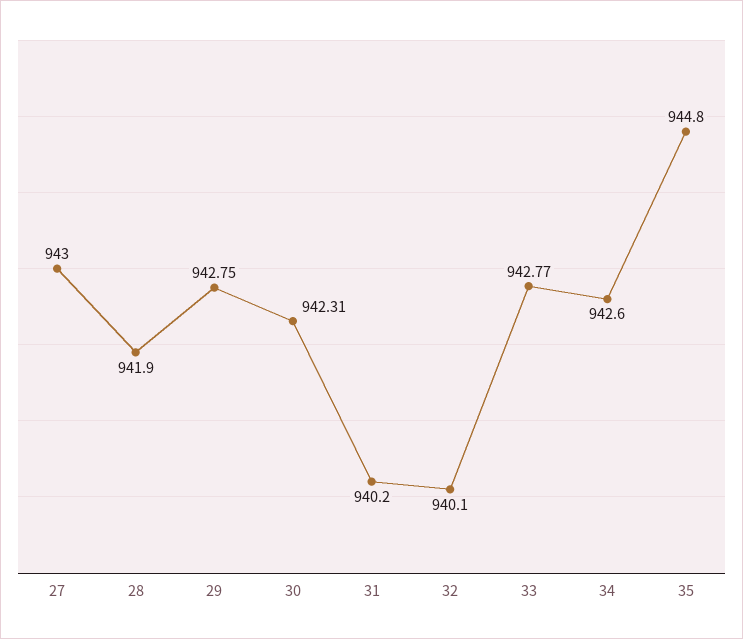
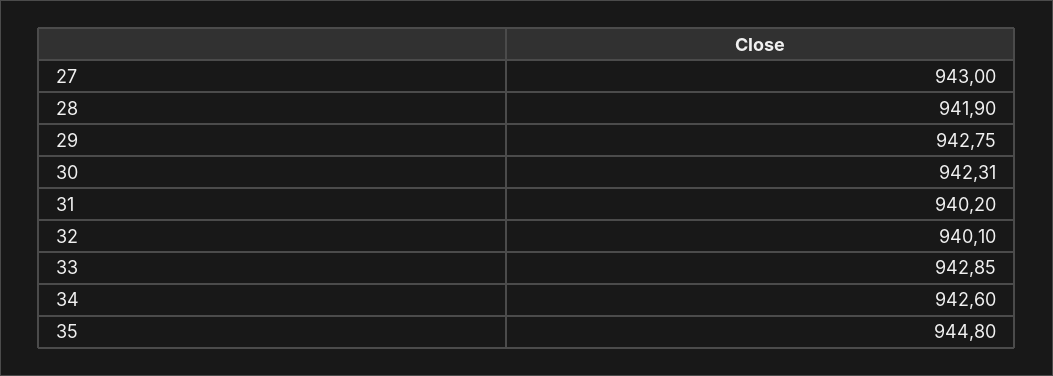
33: 942.77 -> 942.85

